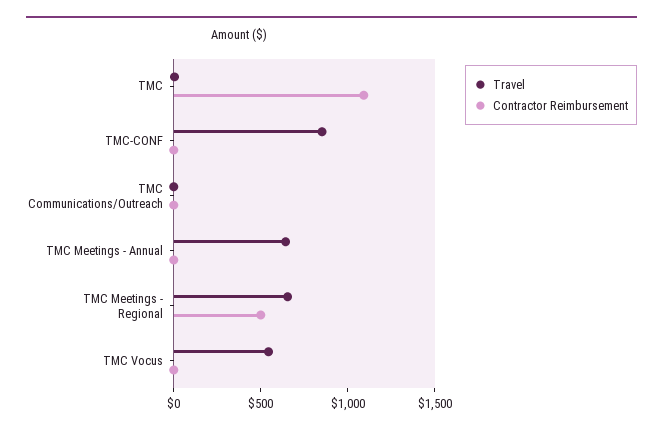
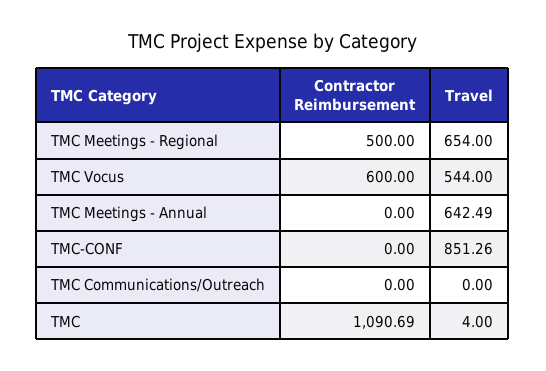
Contractor Reimbursement, TMC Vocus: 0 -> 600

